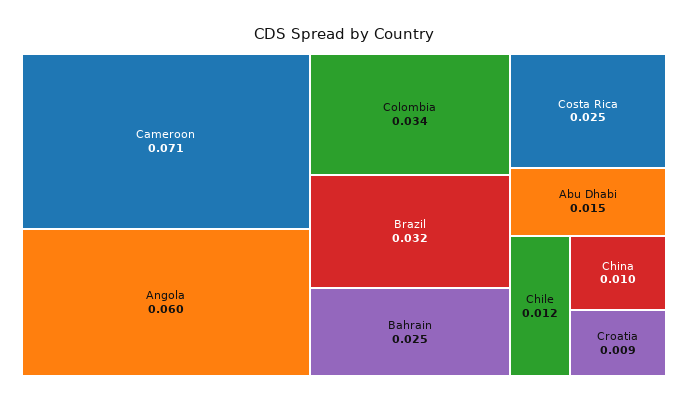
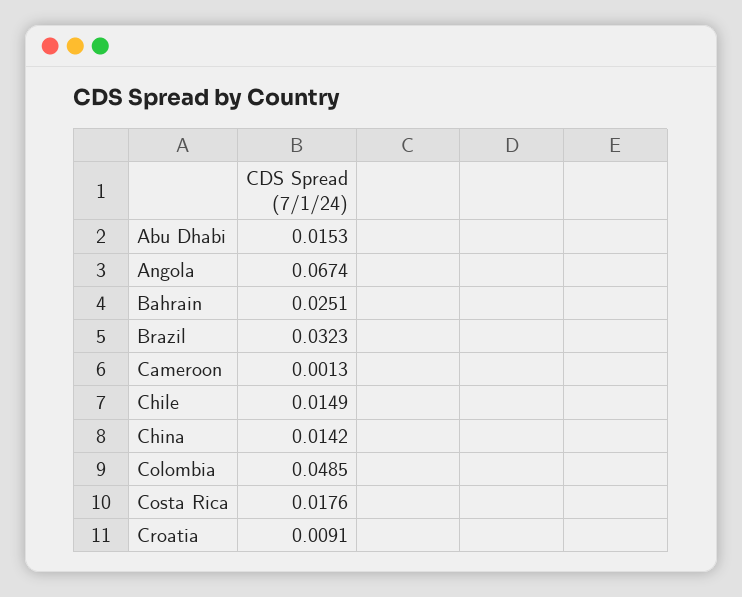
Cameroon: 0.071 -> 0.0013
Angola: 0.06 -> 0.0674
Colombia: 0.034 -> 0.0485
Costa Rica: 0.025 -> 0.0176
Chile: 0.012 -> 0.0149
China: 0.01 -> 0.0142

